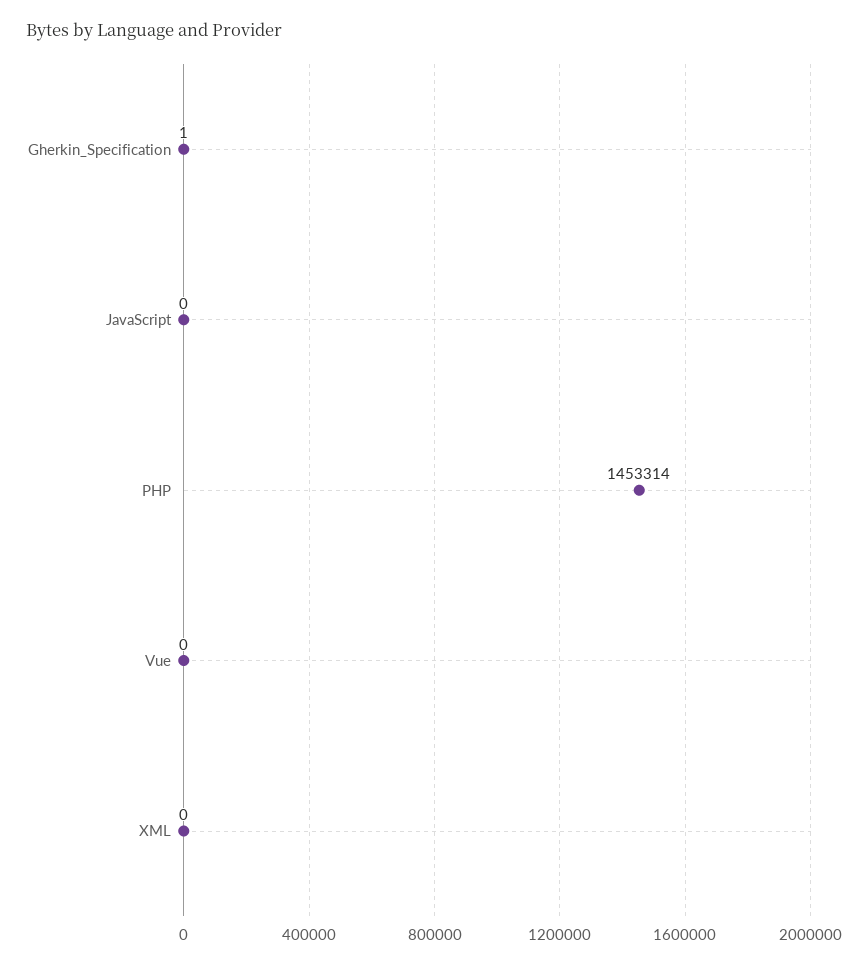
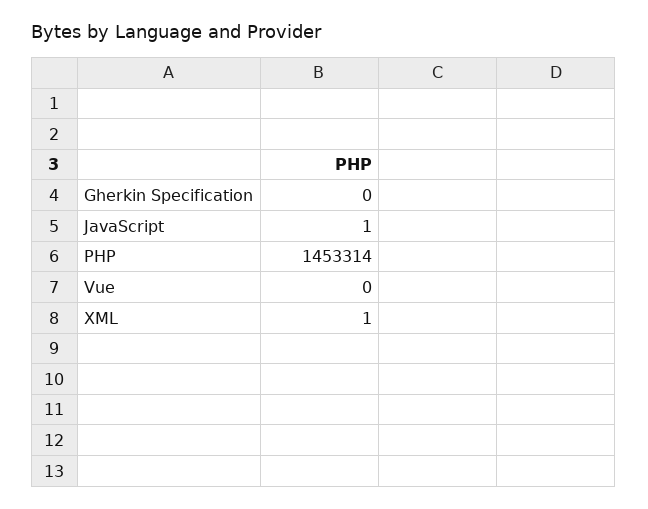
Gherkin_Specification: 1 -> 0
JavaScript: 0 -> 1
XML: 0 -> 1

